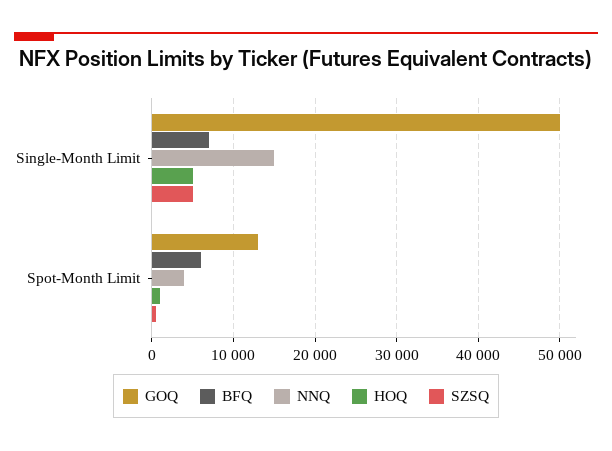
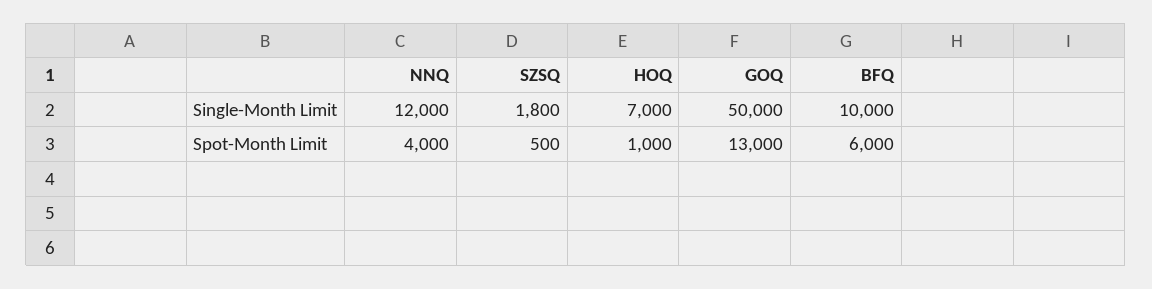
BFQ, Single-Month Limit: 7000 -> 10000
NNQ, Single-Month Limit: 15000 -> 12000
HOQ, Single-Month Limit: 5000 -> 7000
SZSQ, Single-Month Limit: 5000 -> 1800

